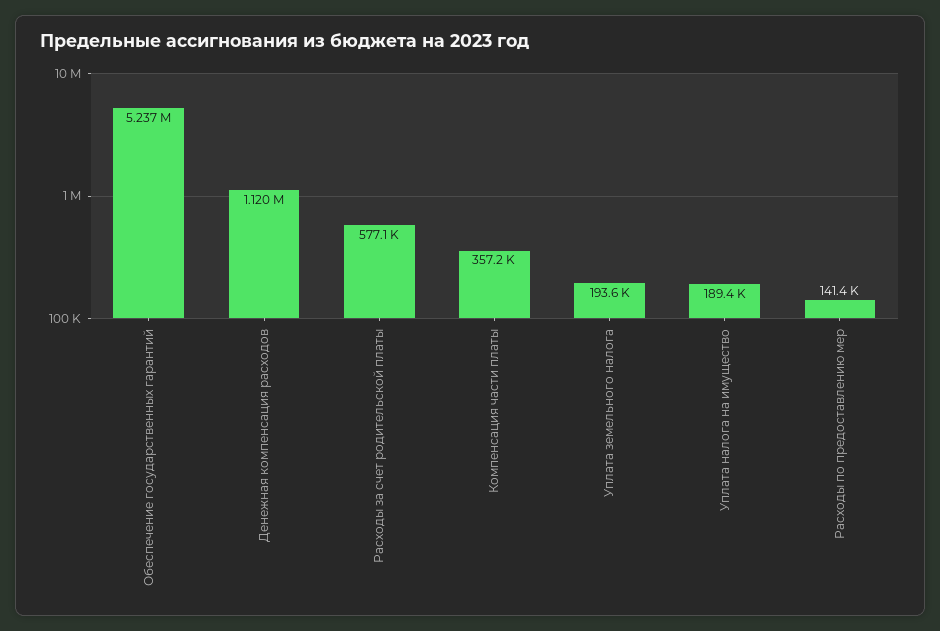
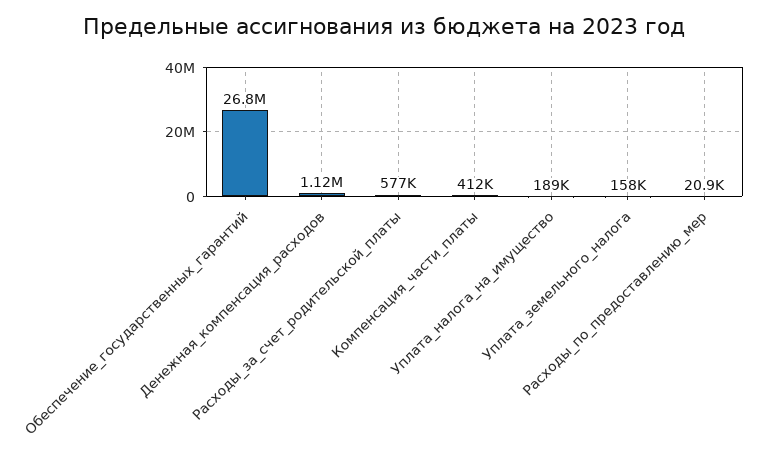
Обеспечение государственных гарантий: 5237000 -> 26800000
Компенсация части платы: 357200 -> 412000
Уплата земельного налога: 193600 -> 158000
Расходы по предоставлению мер: 141400 -> 20900

